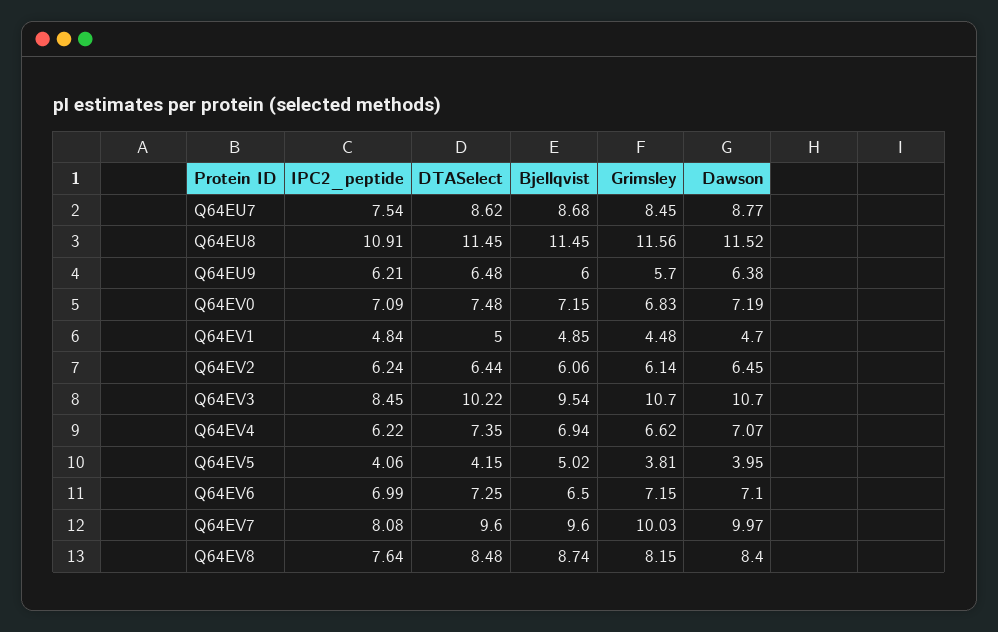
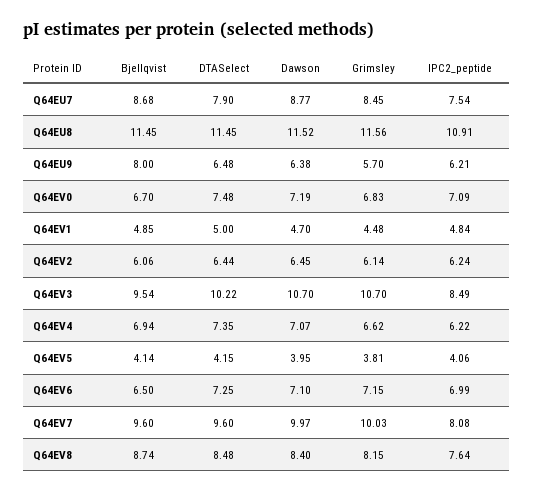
DTASelect, Q64EU7: 8.62 -> 7.9
Bjellqvist, Q64EU9: 6 -> 8
Bjellqvist, Q64EV0: 7.15 -> 6.7
IPC2_peptide, Q64EV3: 8.45 -> 8.49
Bjellqvist, Q64EV5: 5.02 -> 4.14

